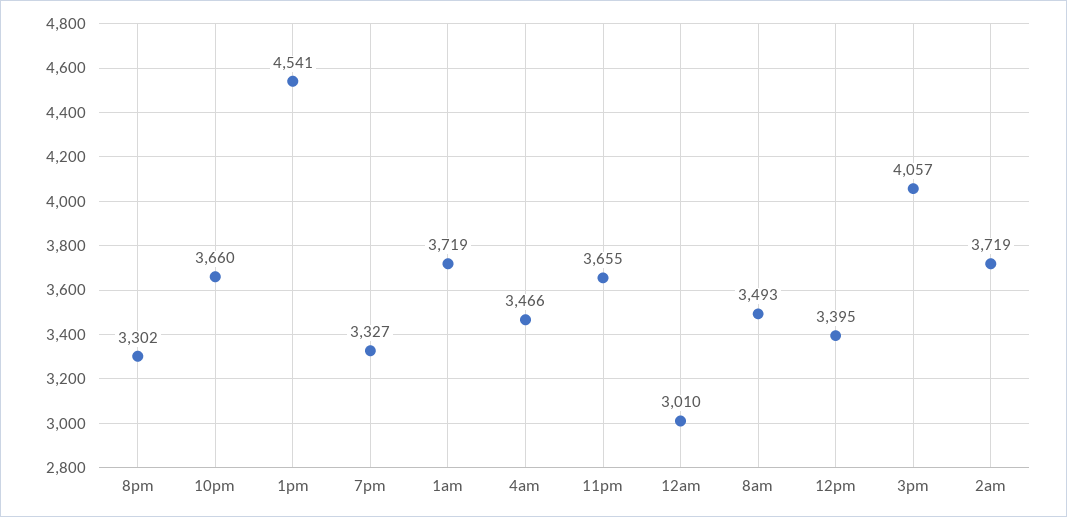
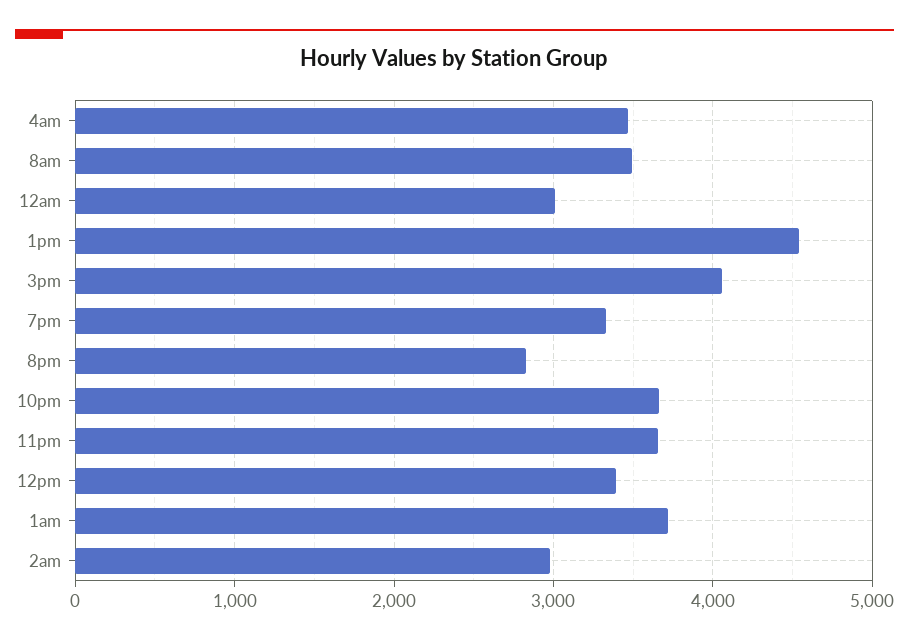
8pm: 3302 -> 2800
2am: 3719 -> 3000

